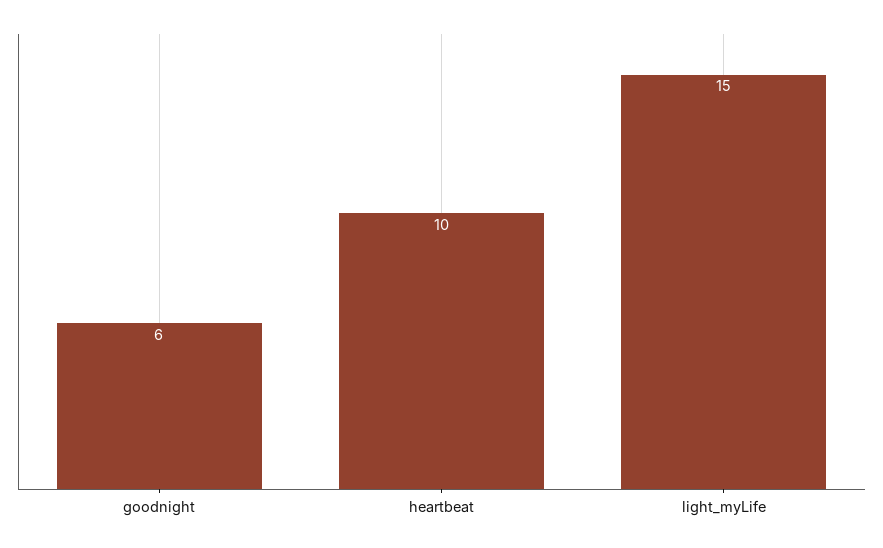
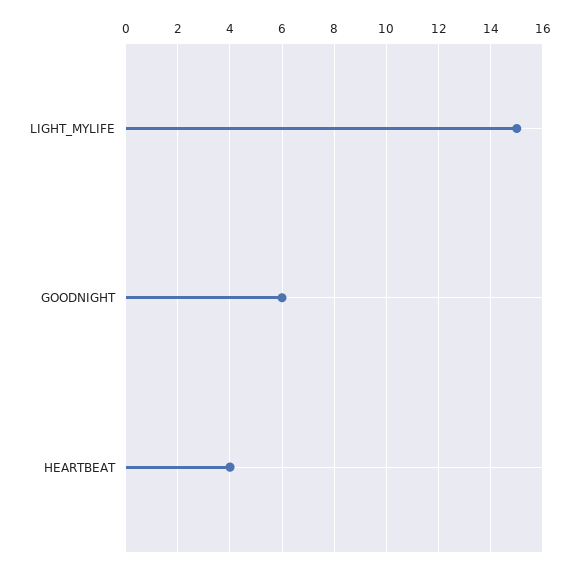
heartbeat: 10 -> 4

